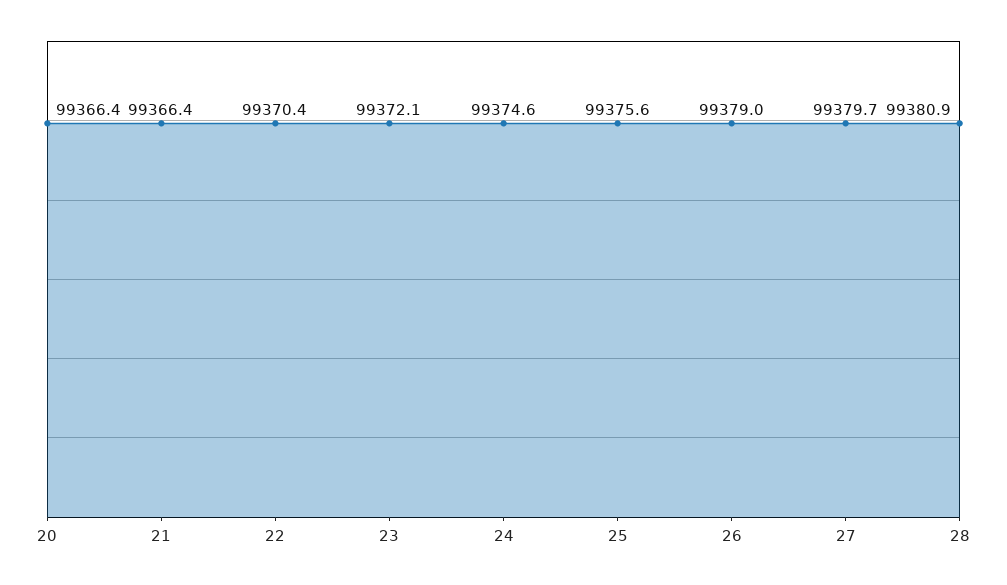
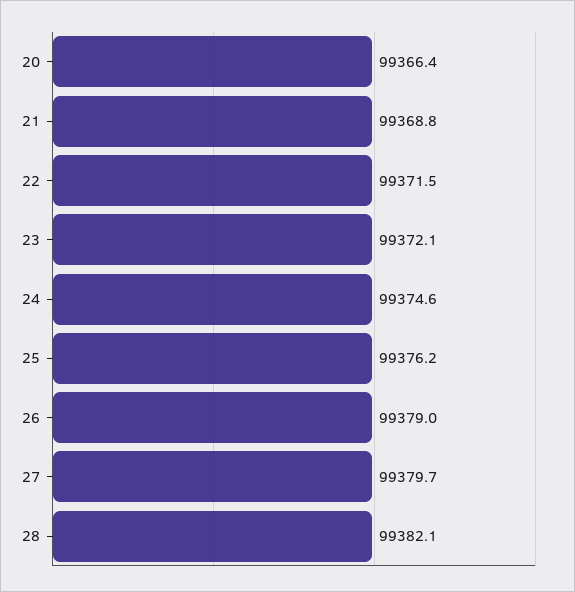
21: 99366.4 -> 99368.8
22: 99370.4 -> 99371.5
25: 99375.6 -> 99376.2
28: 99380.9 -> 99382.1

